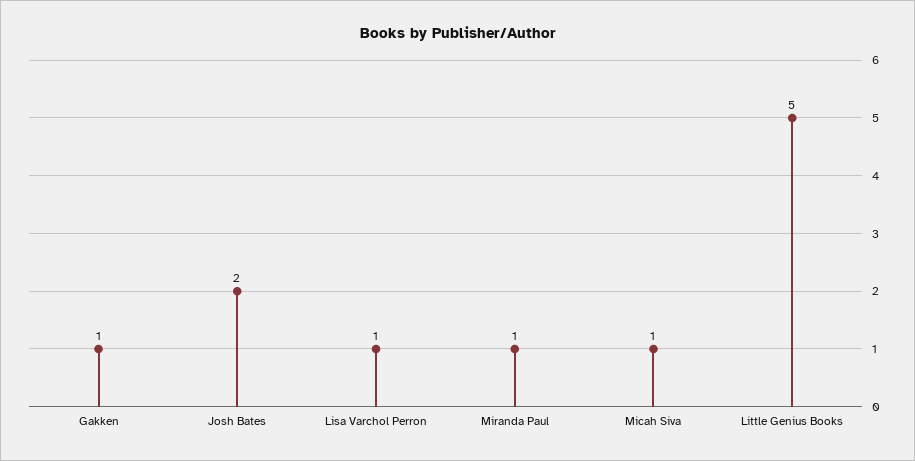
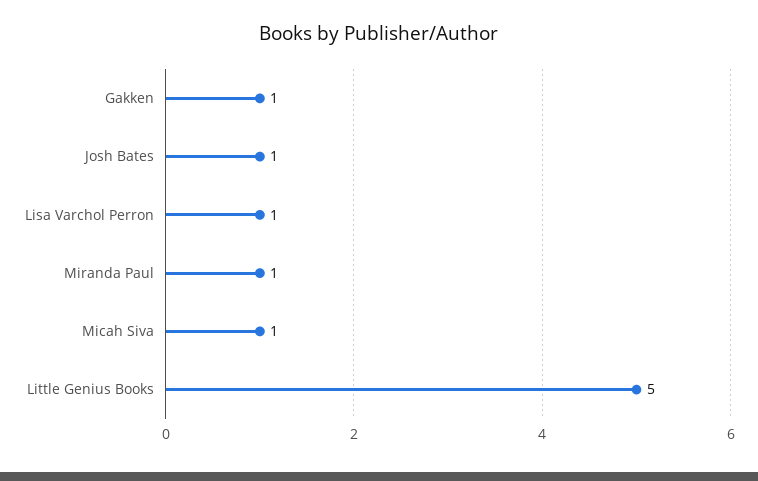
Josh Bates: 2 -> 1

